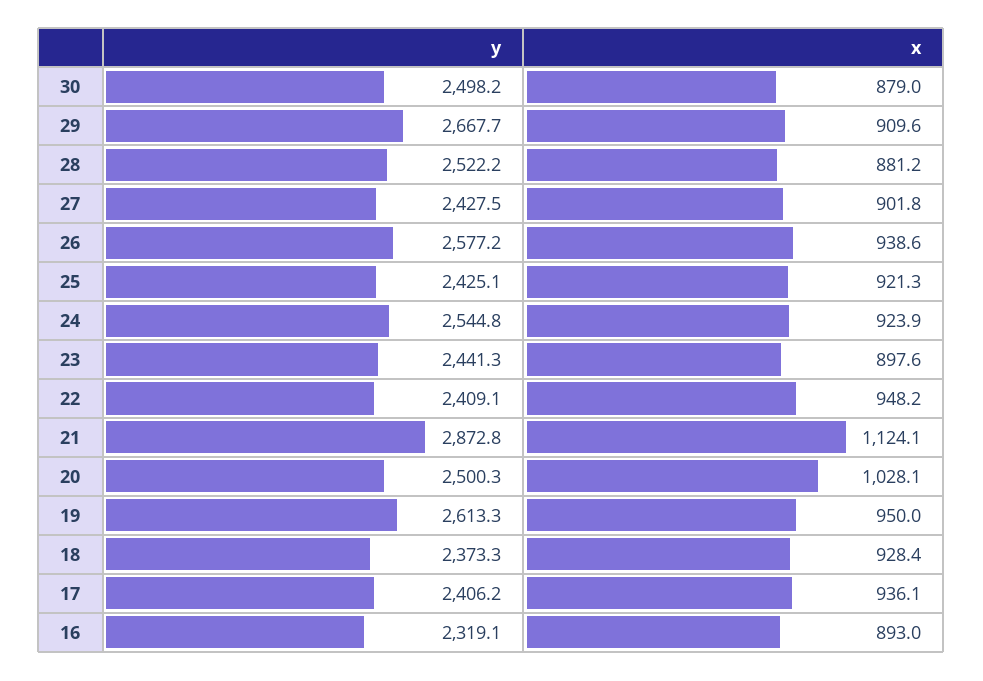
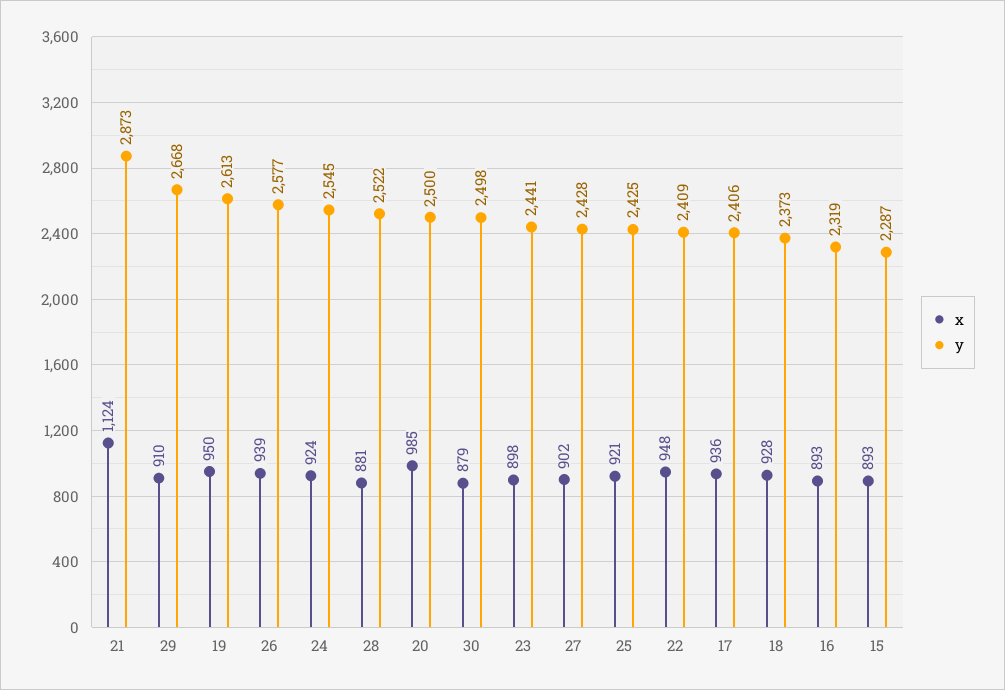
x, 20: 1028.1 -> 985
x, 15: none -> 893
y, 15: none -> 2287

